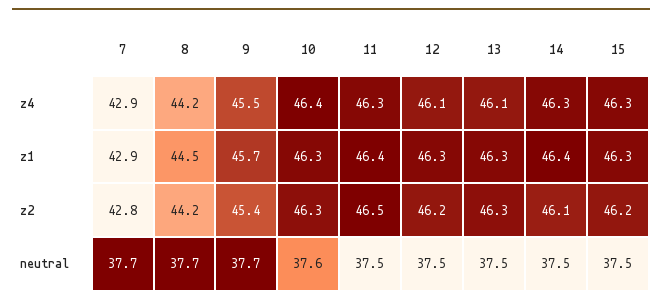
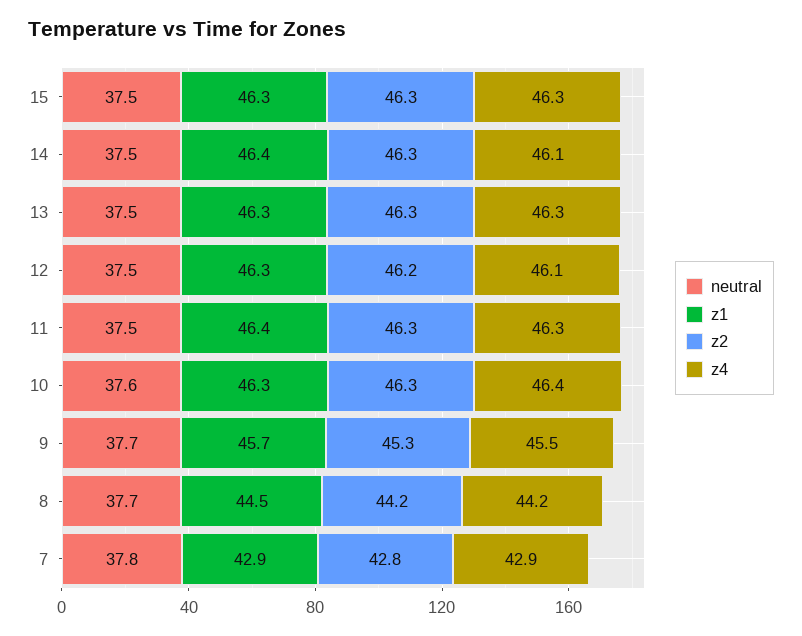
z4, 13: 46.1 -> 46.3
z4, 14: 46.3 -> 46.1
z2, 9: 45.4 -> 45.3
z2, 11: 46.5 -> 46.3
z2, 14: 46.1 -> 46.3
z2, 15: 46.2 -> 46.3
neutral, 7: 37.7 -> 37.8

